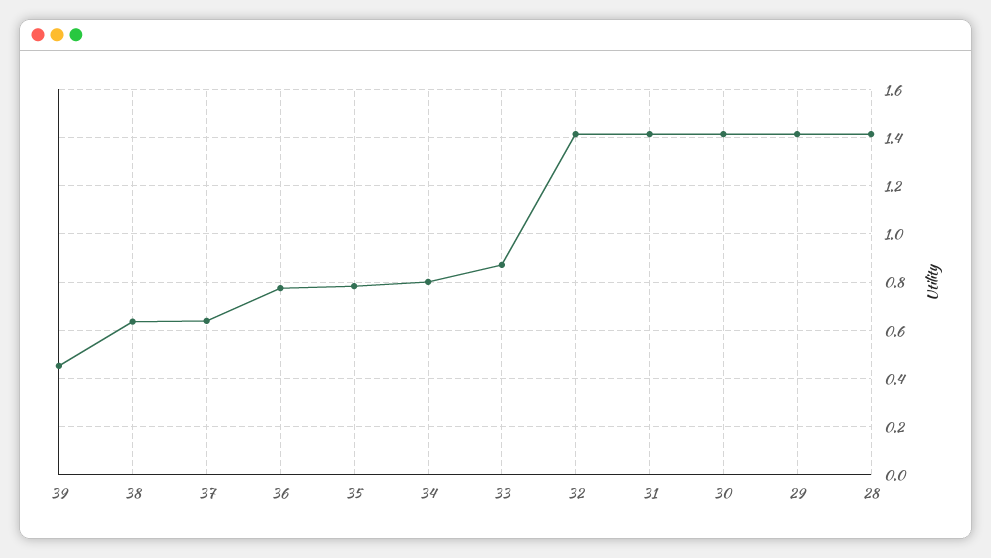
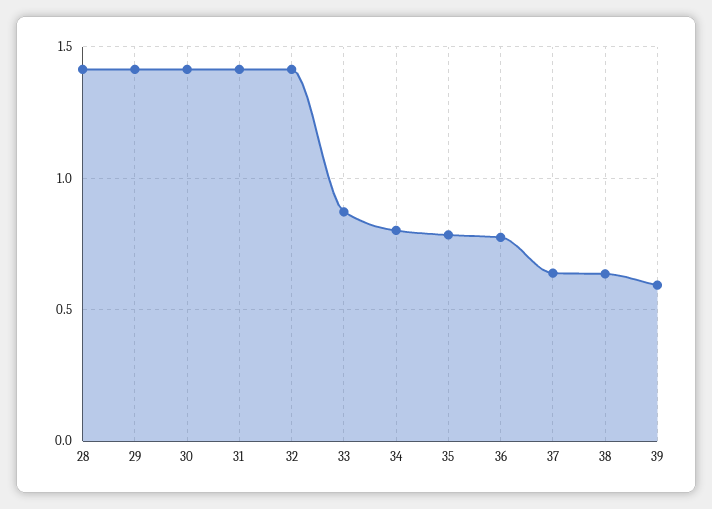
39: 0.45 -> 0.6

